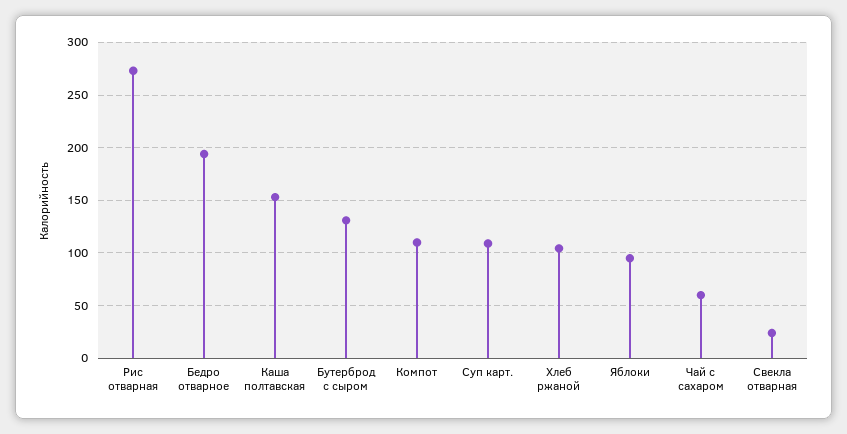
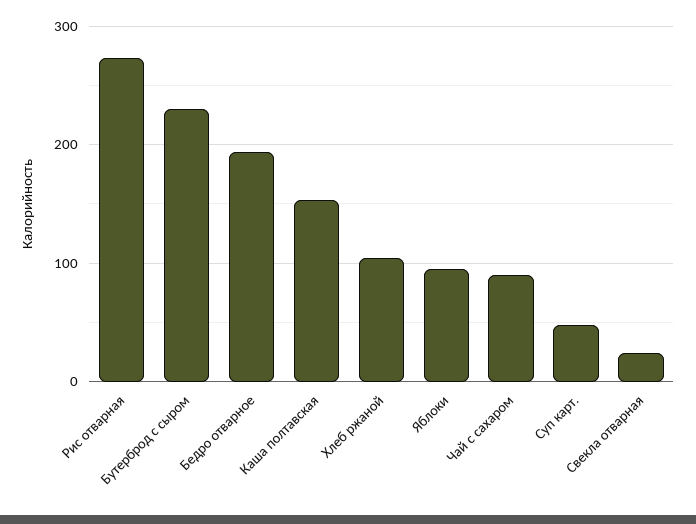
Бутерброд с сыром: 130 -> 230
Компот: 110 -> none
Суп карт.: 110 -> 50
Чай с сахаром: 60 -> 90

